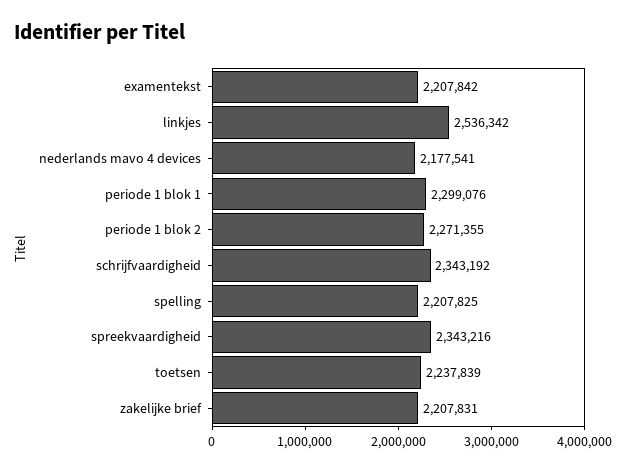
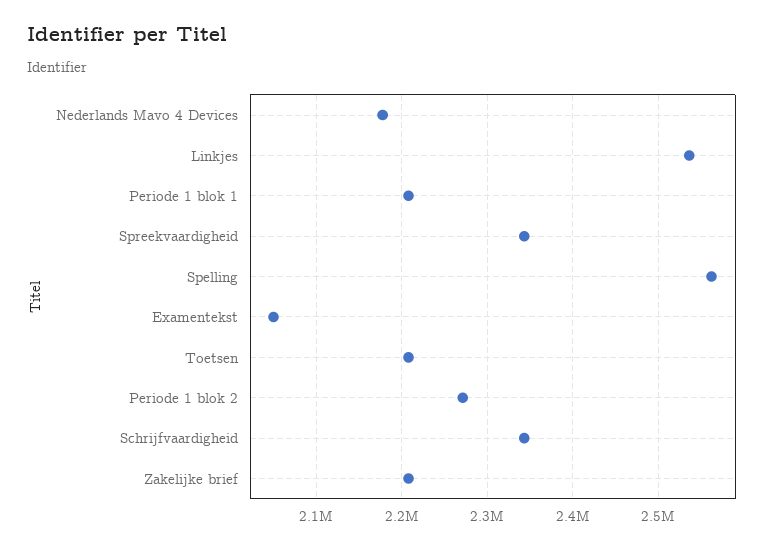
examentekst: 2207842 -> 2050000
periode 1 blok 1: 2299076 -> 2210000
spelling: 2207825 -> 2560000
toetsen: 2237839 -> 2210000

